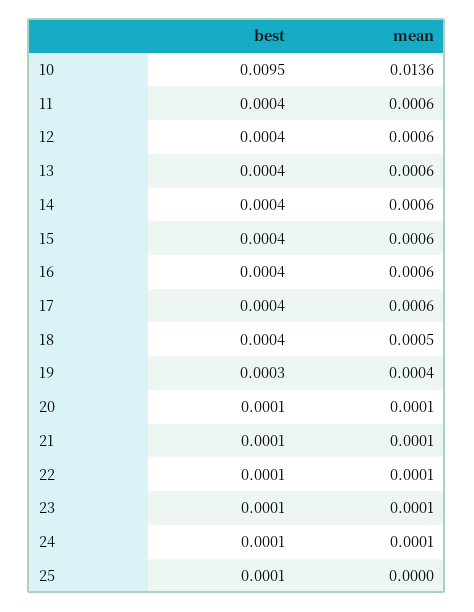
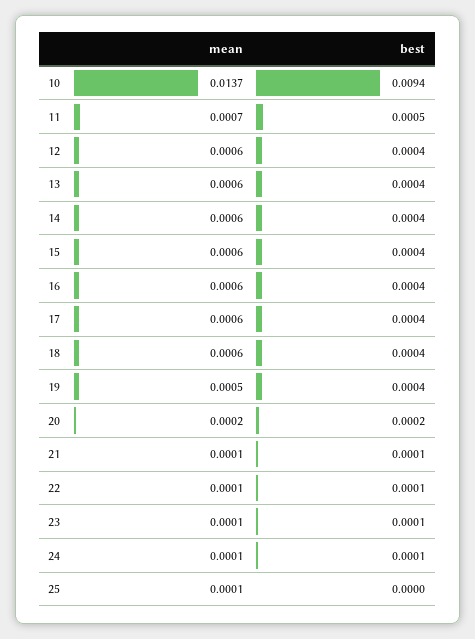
best, 10: 0.0095 -> 0.0094
mean, 10: 0.0136 -> 0.0137
best, 11: 0.0004 -> 0.0005
mean, 11: 0.0006 -> 0.0007
mean, 18: 0.0005 -> 0.0006
best, 19: 0.0003 -> 0.0004
mean, 19: 0.0004 -> 0.0005
best, 20: 0.0001 -> 0.0002
mean, 20: 0.0001 -> 0.0002
best, 25: 0.0001 -> 0
mean, 25: 0 -> 0.0001

